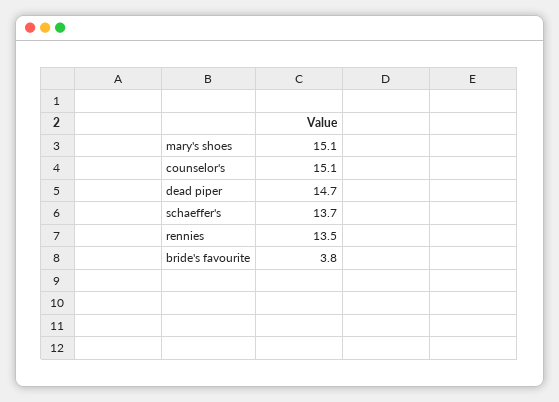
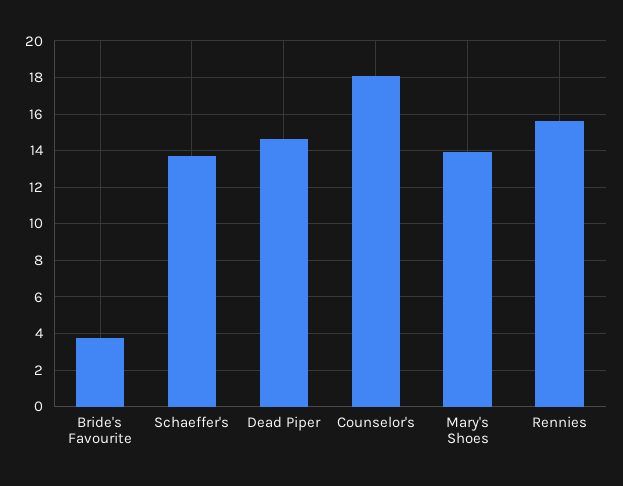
mary's shoes: 15.1 -> 14
counselor's: 15.1 -> 18
rennies: 13.5 -> 15.5

